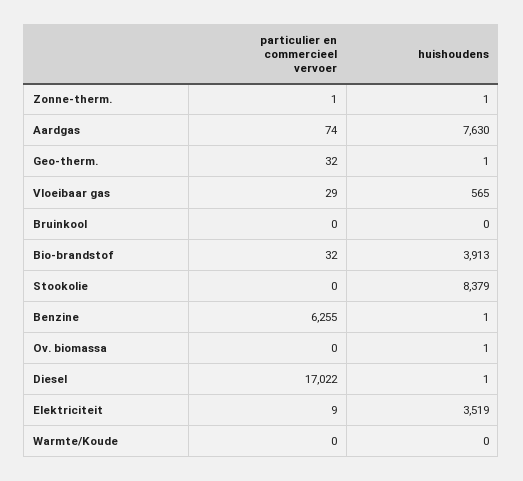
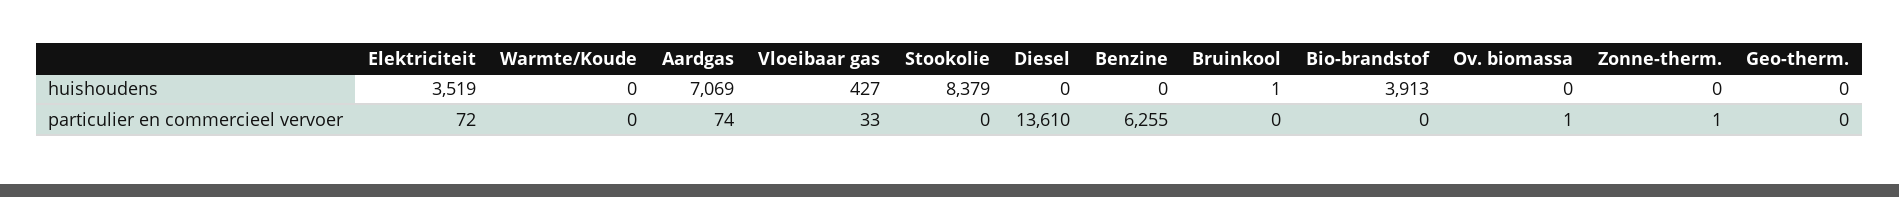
huishoudens, Zonne-therm.: 1 -> 0
huishoudens, Aardgas: 7630 -> 7069
particulier en commercieel vervoer, Geo-therm.: 32 -> 0
huishoudens, Geo-therm.: 1 -> 0
particulier en commercieel vervoer, Vloeibaar gas: 29 -> 33
huishoudens, Vloeibaar gas: 565 -> 427
huishoudens, Bruinkool: 0 -> 1
particulier en commercieel vervoer, Bio-brandstof: 32 -> 0
huishoudens, Benzine: 1 -> 0
particulier en commercieel vervoer, Ov. biomassa: 0 -> 1
huishoudens, Ov. biomassa: 1 -> 0
particulier en commercieel vervoer, Diesel: 17022 -> 13610
huishoudens, Diesel: 1 -> 0
particulier en commercieel vervoer, Elektriciteit: 9 -> 72

